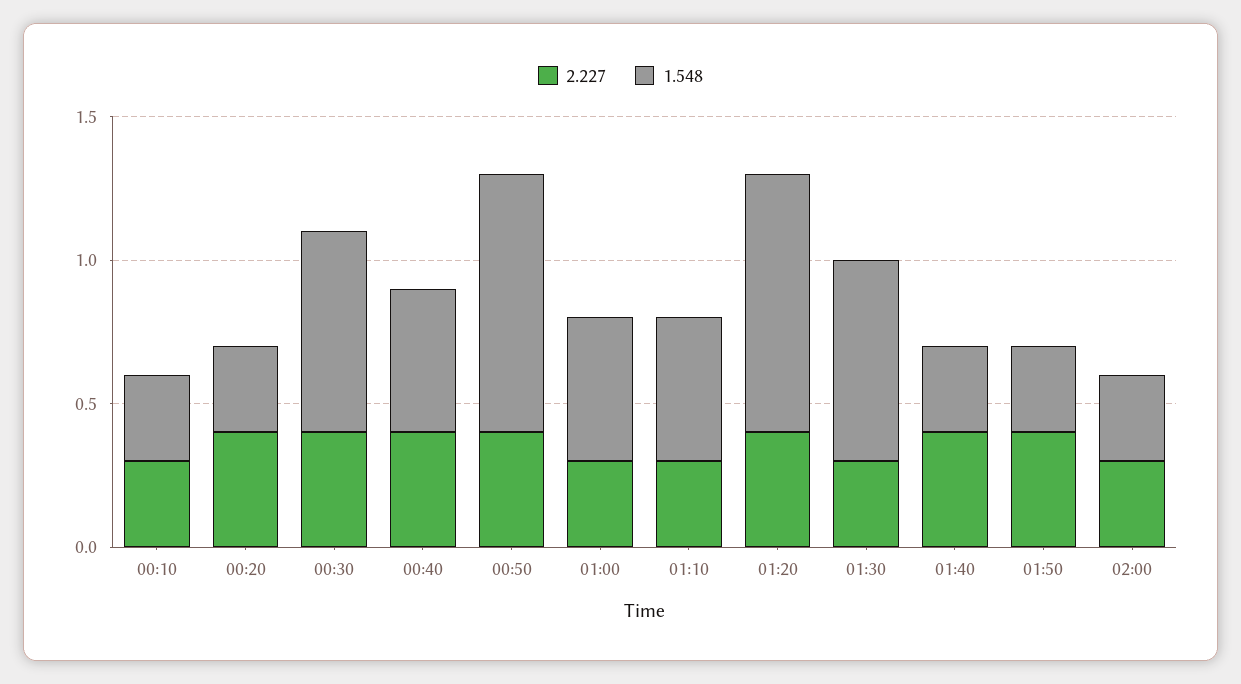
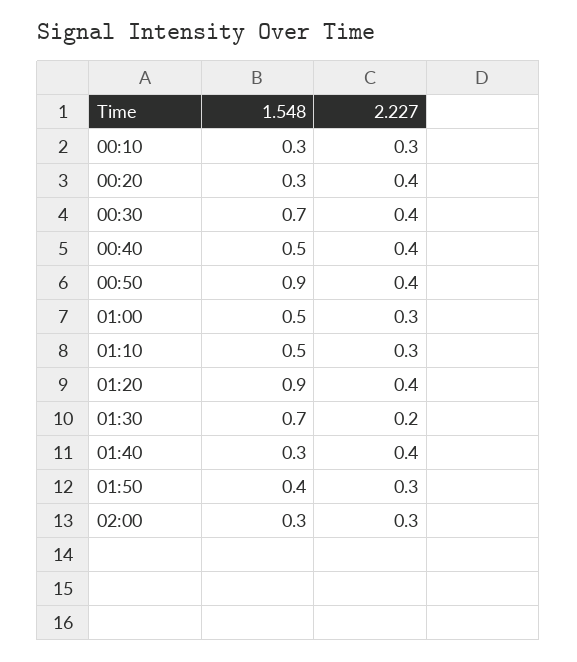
2.227, 01:30: 0.3 -> 0.2
2.227, 01:50: 0.4 -> 0.3
1.548, 01:50: 0.3 -> 0.4

